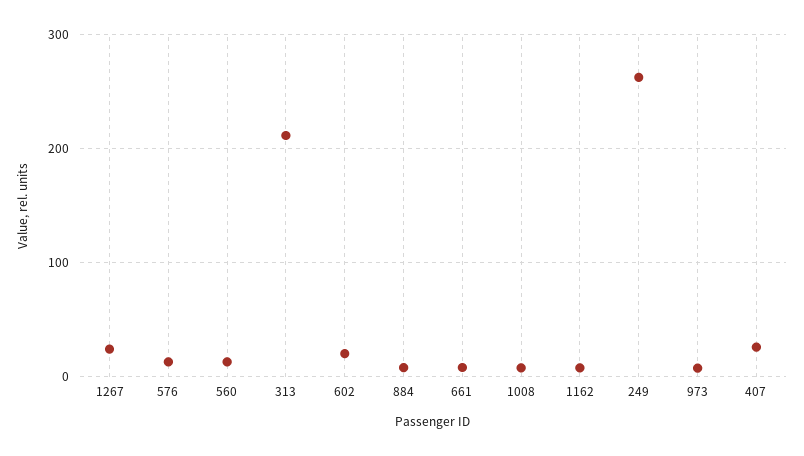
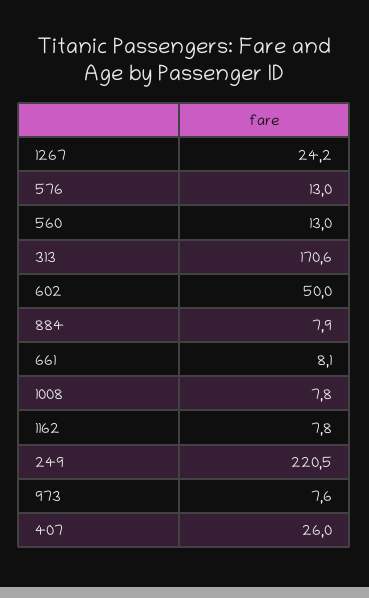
313: 210 -> 170.6
602: 20 -> 50
249: 260 -> 220.5

